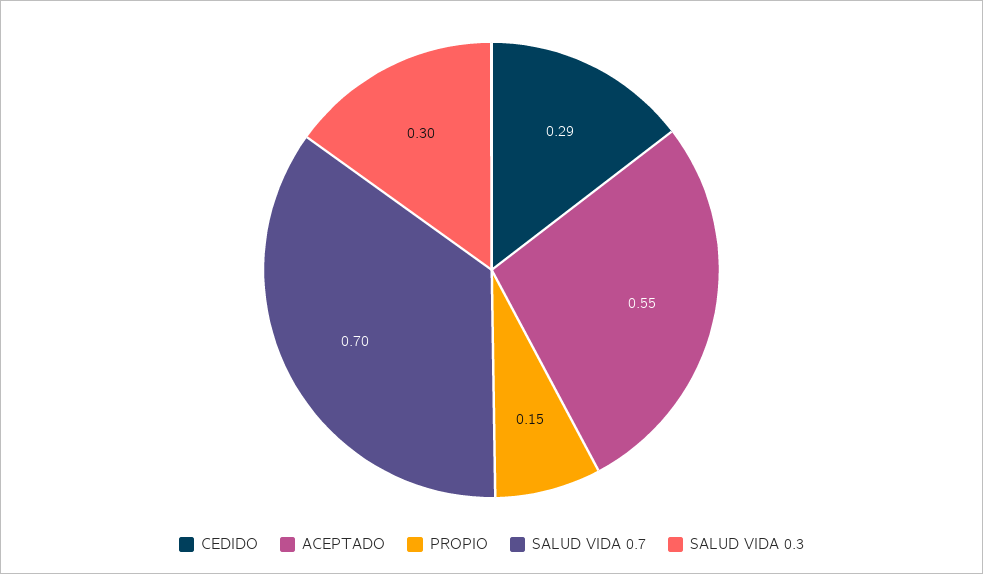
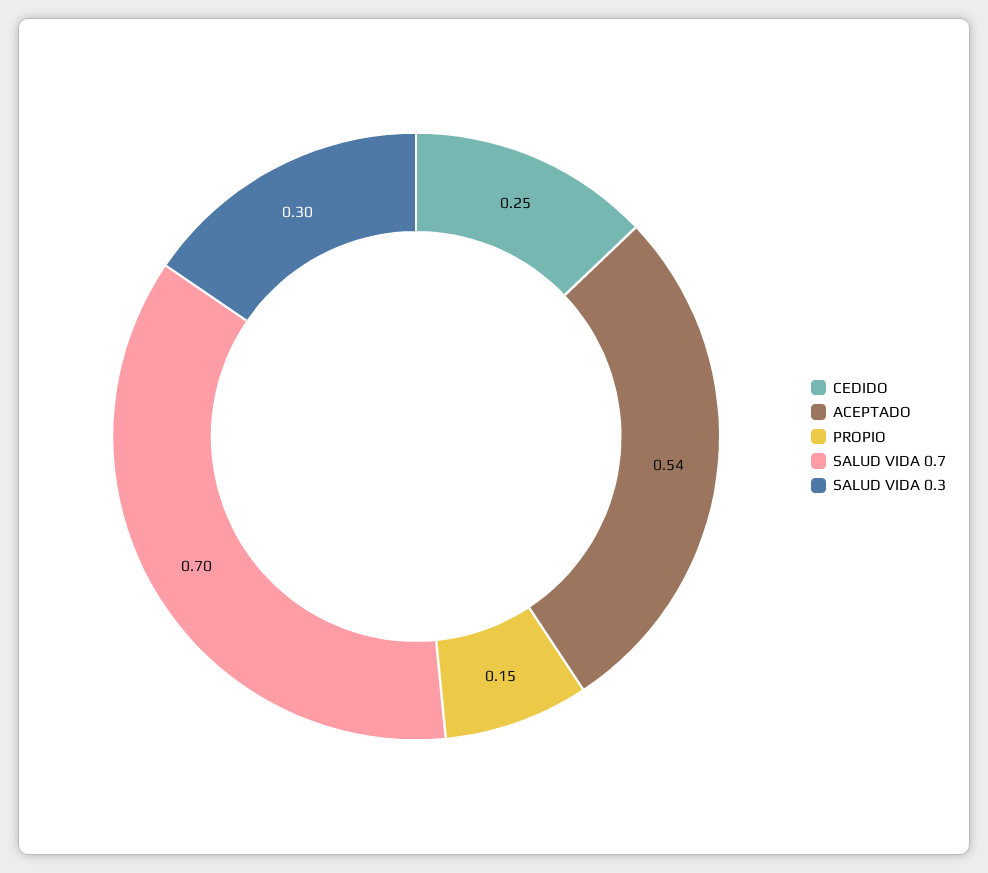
CEDIDO: 0.29 -> 0.25
ACEPTADO: 0.55 -> 0.54

